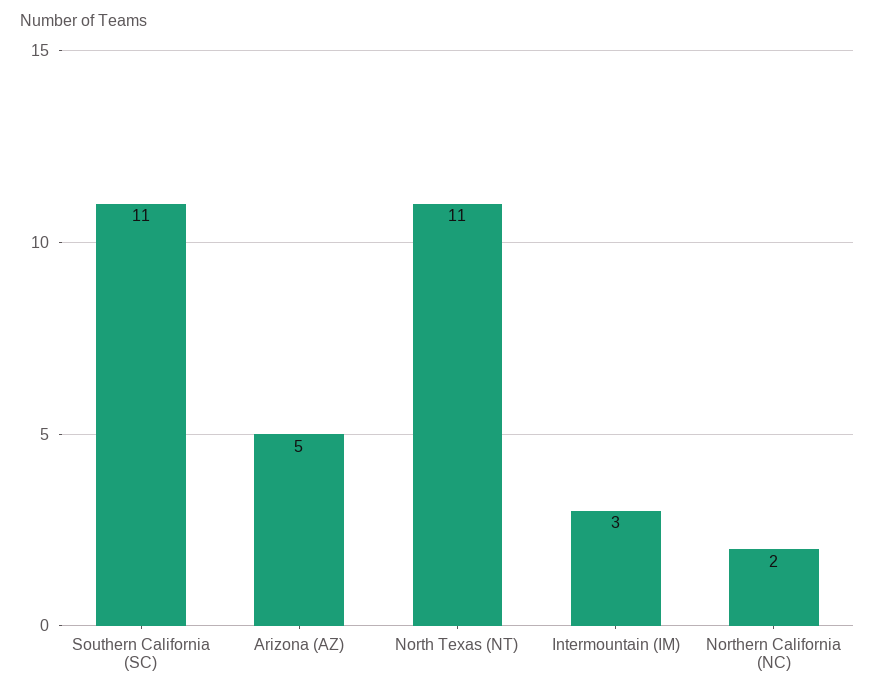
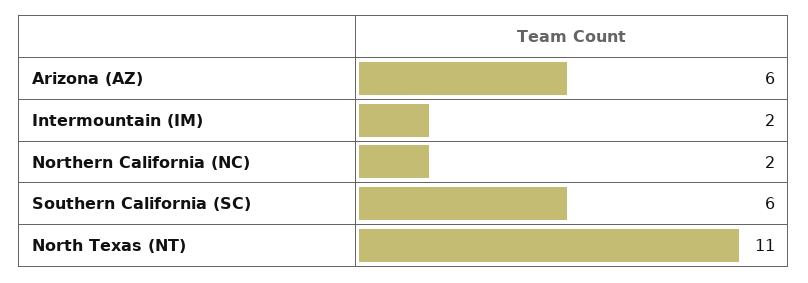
Southern California (SC): 11 -> 6
Arizona (AZ): 5 -> 6
Intermountain (IM): 3 -> 2

